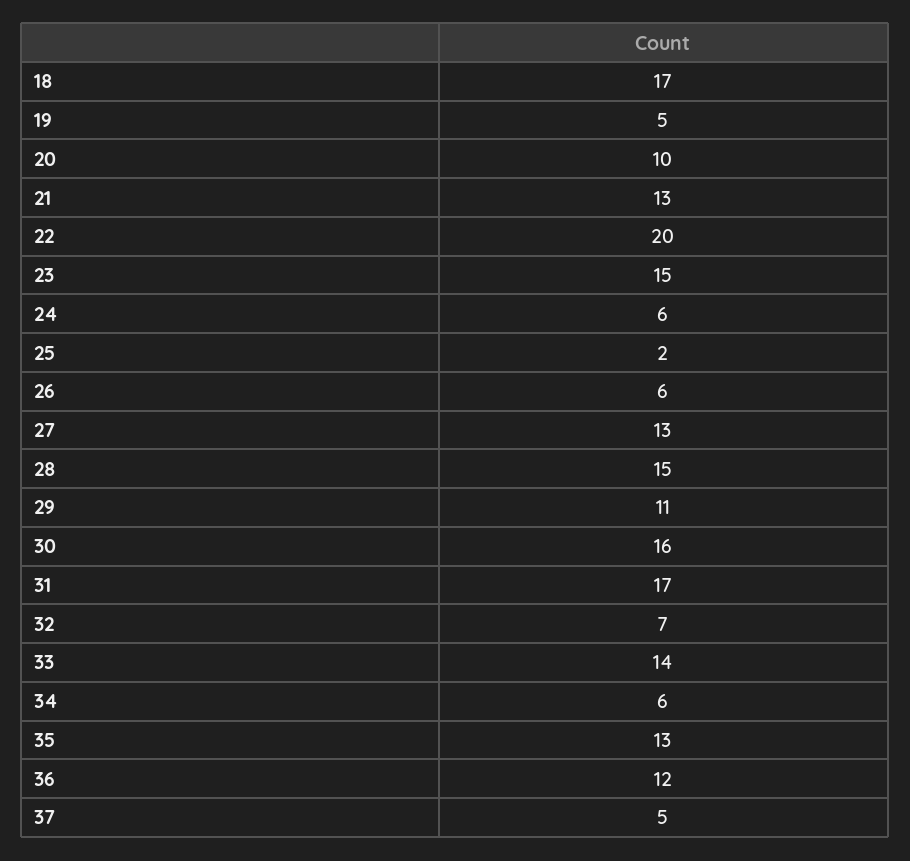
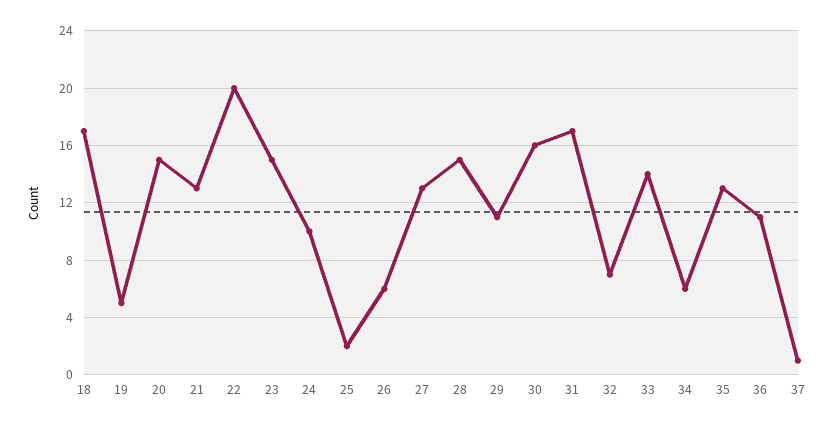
20: 10 -> 15
24: 6 -> 10
36: 12 -> 11
37: 5 -> 1

